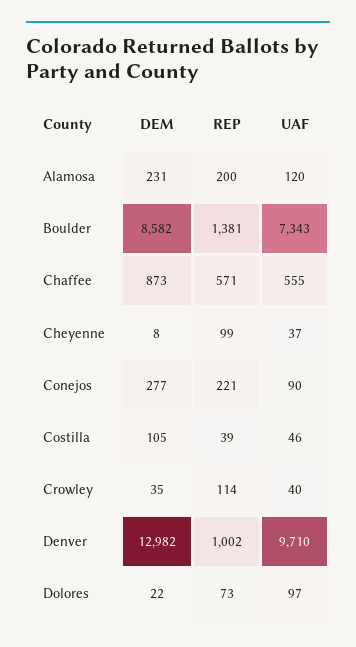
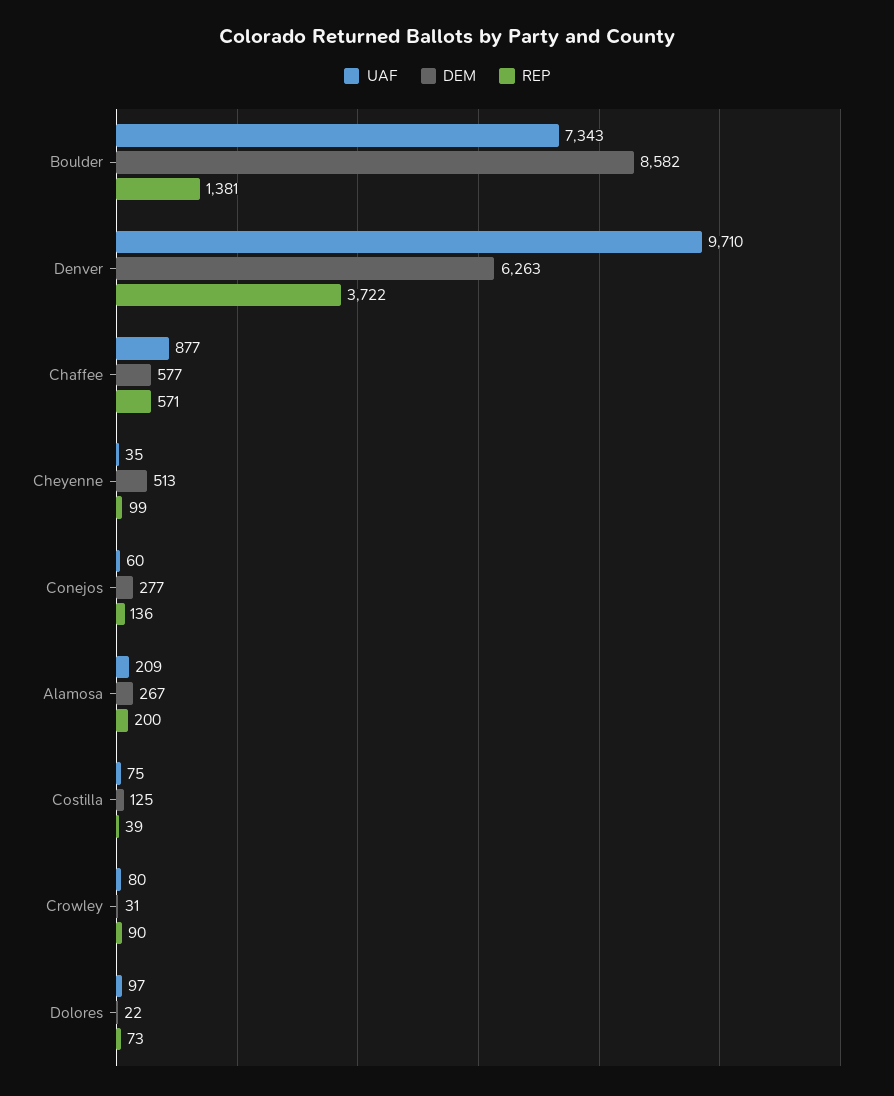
DEM, Alamosa: 231 -> 267
UAF, Alamosa: 120 -> 209
DEM, Chaffee: 873 -> 577
UAF, Chaffee: 555 -> 877
DEM, Cheyenne: 8 -> 513
UAF, Cheyenne: 37 -> 35
REP, Conejos: 221 -> 136
UAF, Conejos: 90 -> 60
DEM, Costilla: 105 -> 125
UAF, Costilla: 46 -> 75
DEM, Crowley: 35 -> 31
REP, Crowley: 114 -> 90
UAF, Crowley: 40 -> 80
DEM, Denver: 12982 -> 6263
REP, Denver: 1002 -> 3722

